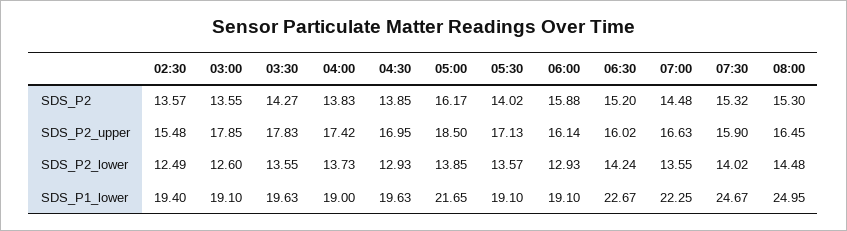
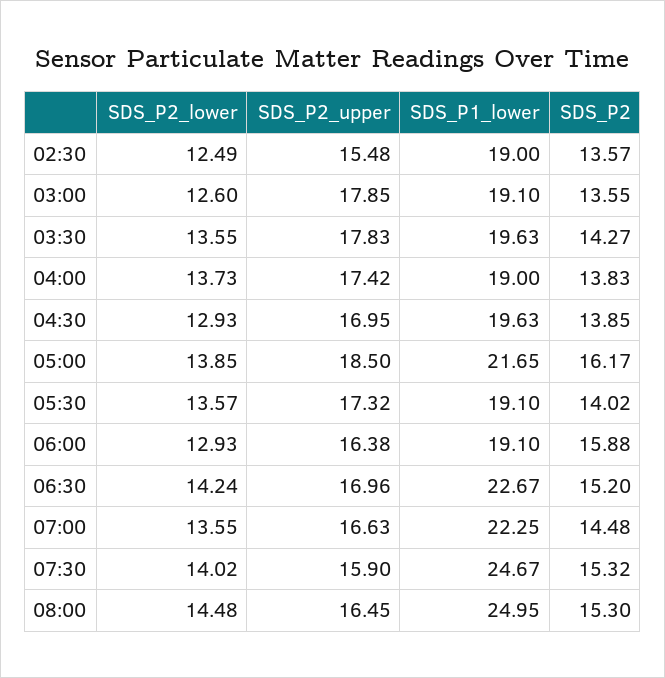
05:30, SDS_P2_upper: 17.13 -> 17.32
06:00, SDS_P2_upper: 16.14 -> 16.38
06:30, SDS_P2_upper: 16.02 -> 16.96
02:30, SDS_P1_lower: 19.4 -> 19

